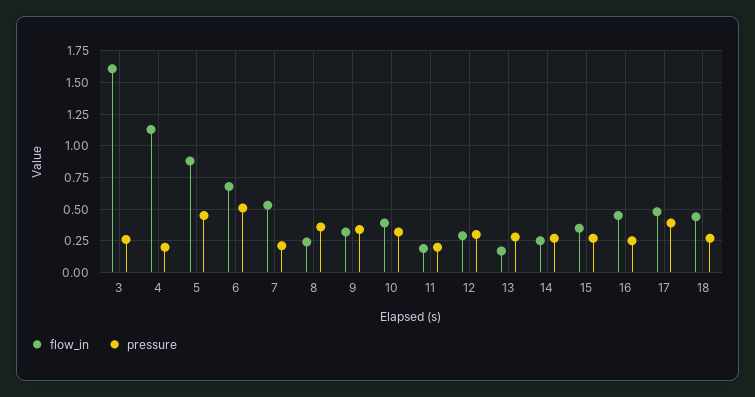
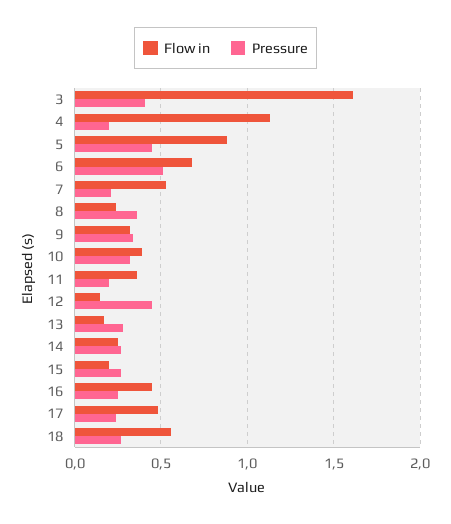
pressure, 3: 0.25 -> 0.4
flow_in, 11: 0.2 -> 0.35
flow_in, 12: 0.3 -> 0.15
pressure, 12: 0.3 -> 0.45
flow_in, 15: 0.35 -> 0.2
pressure, 17: 0.4 -> 0.25
flow_in, 18: 0.45 -> 0.55

